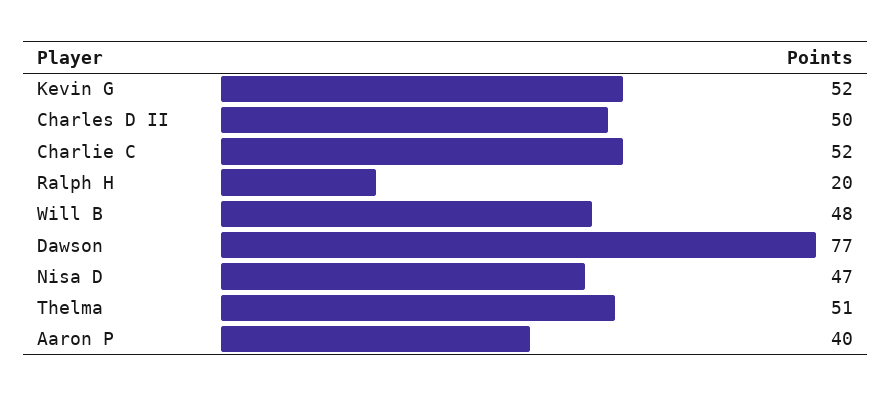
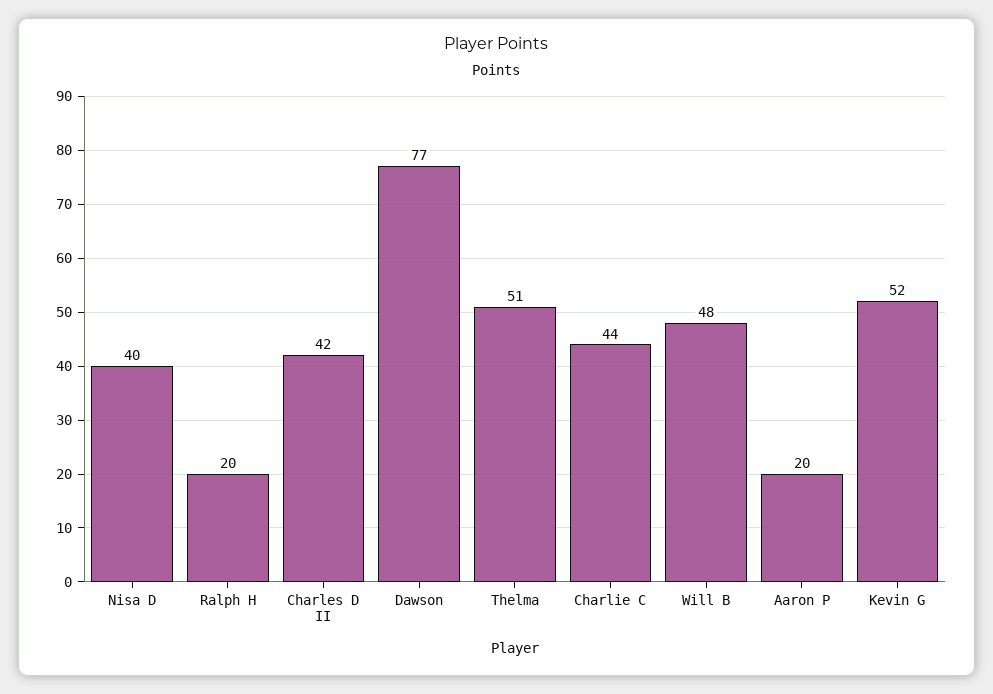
Charles D II: 50 -> 42
Charlie C: 52 -> 44
Nisa D: 47 -> 40
Aaron P: 40 -> 20

